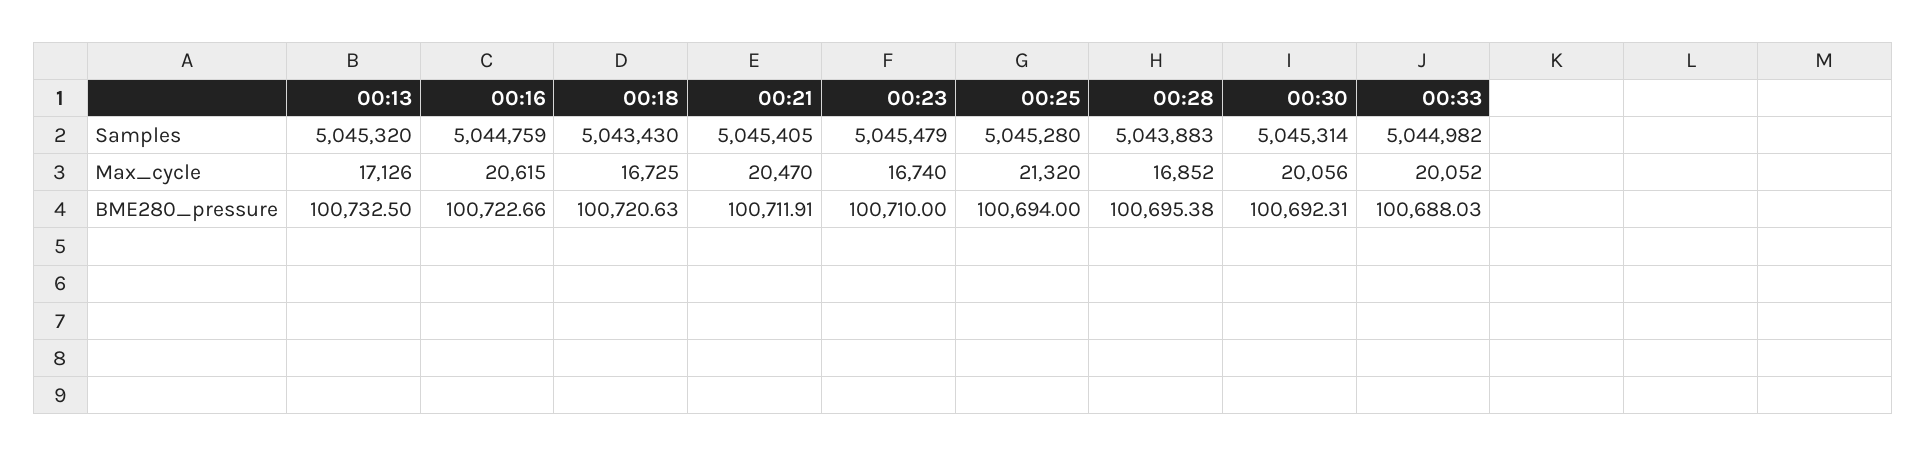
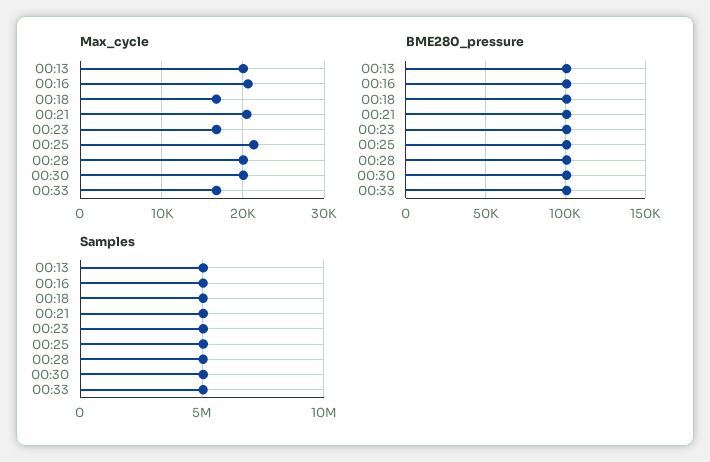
Max_cycle, 00:13: 17126 -> 20000
Max_cycle, 00:28: 16852 -> 20000
Max_cycle, 00:33: 20052 -> 17000

